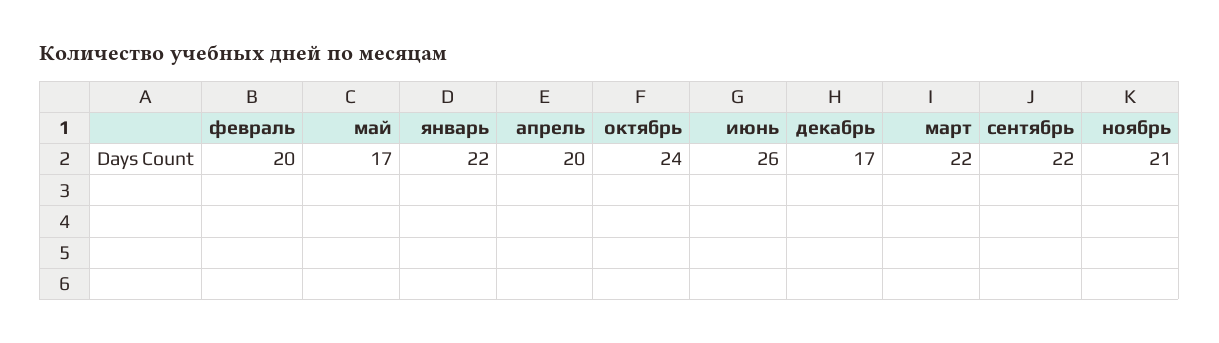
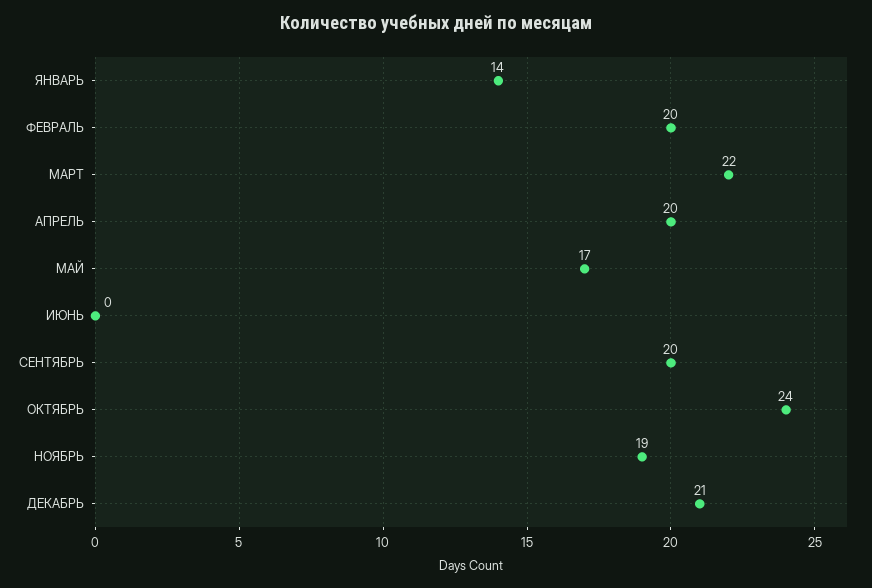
январь: 22 -> 14
июнь: 26 -> 0
декабрь: 17 -> 21
сентябрь: 22 -> 20
ноябрь: 21 -> 19

